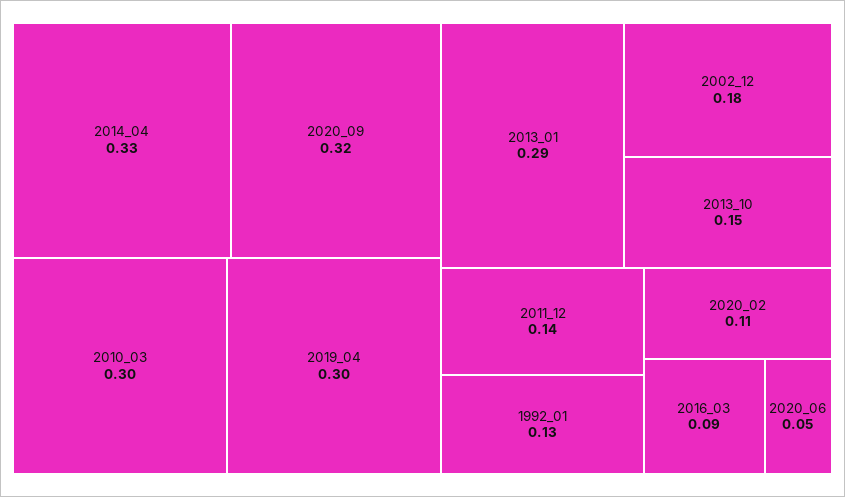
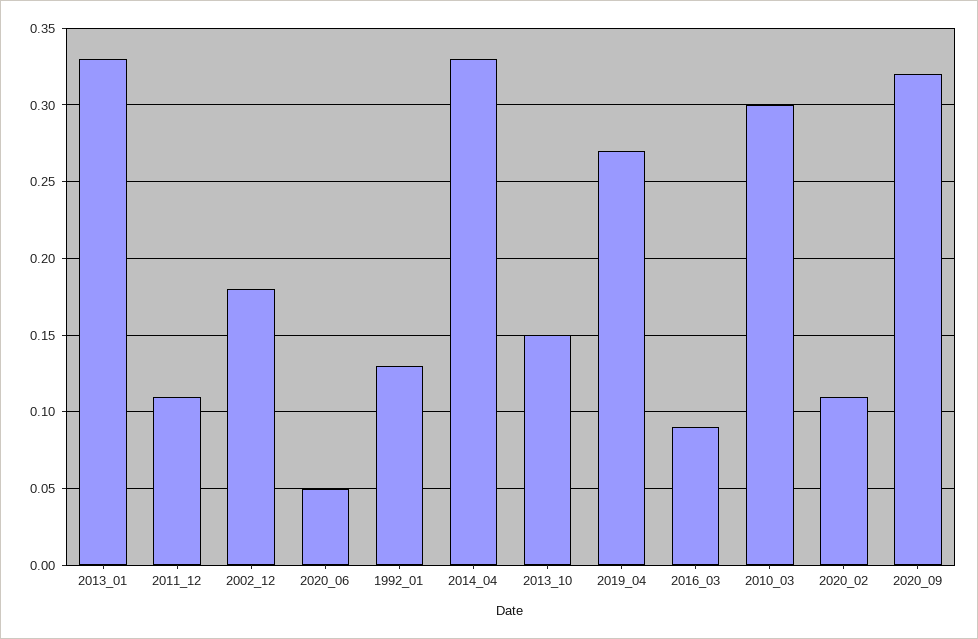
2019_04: 0.3 -> 0.27
2013_01: 0.29 -> 0.33
2011_12: 0.14 -> 0.11

